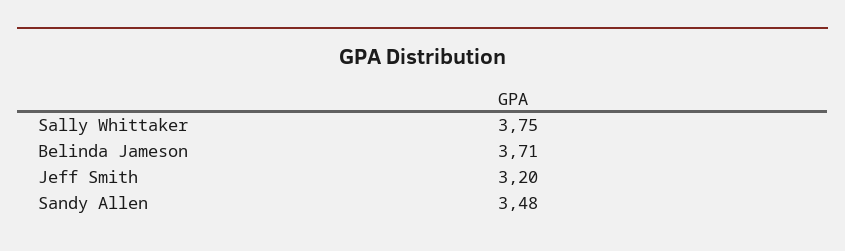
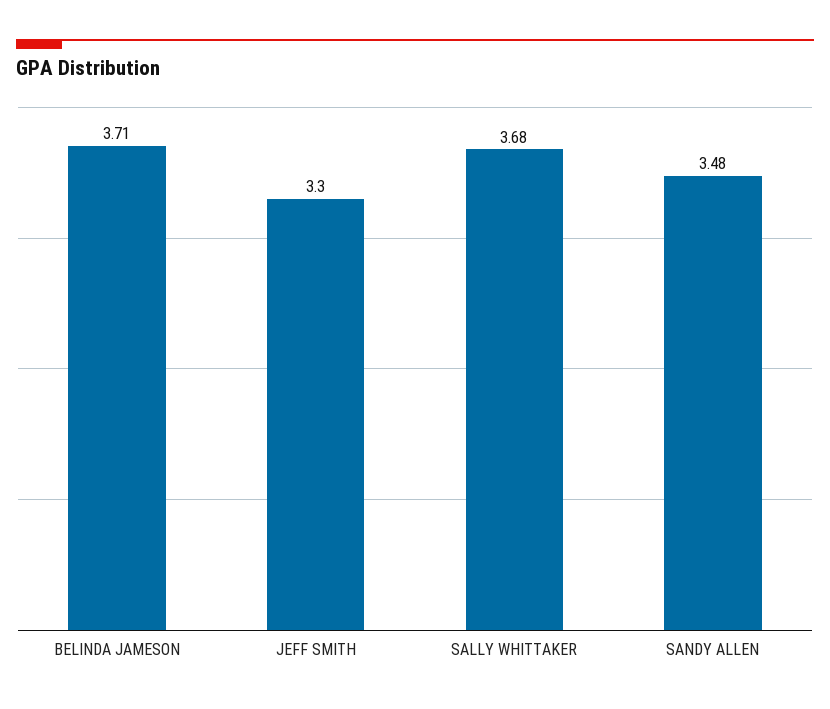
Sally Whittaker: 3.75 -> 3.68
Jeff Smith: 3.2 -> 3.3

